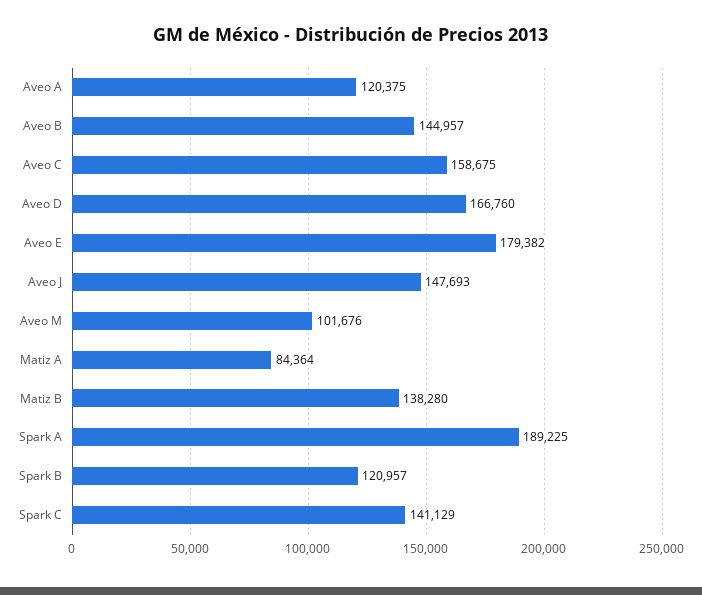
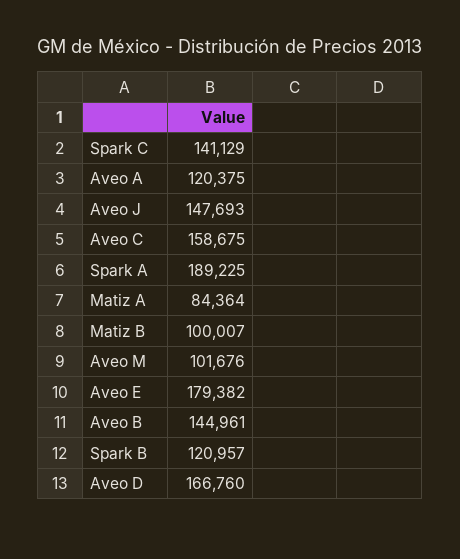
Aveo B: 144957 -> 144961
Matiz B: 138280 -> 100007

